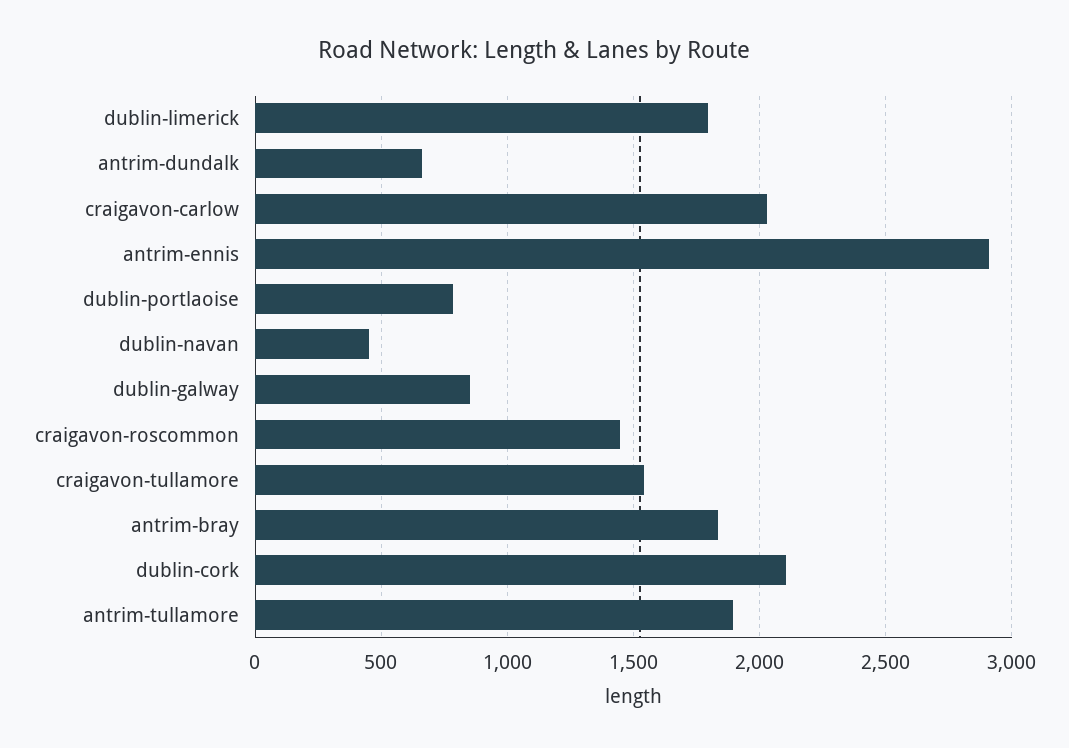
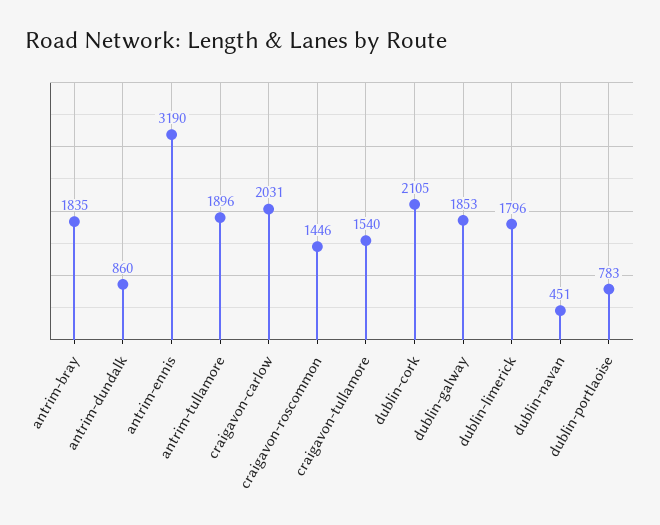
antrim-dundalk: 650 -> 860
antrim-ennis: 2900 -> 3190
dublin-galway: 850 -> 1853

